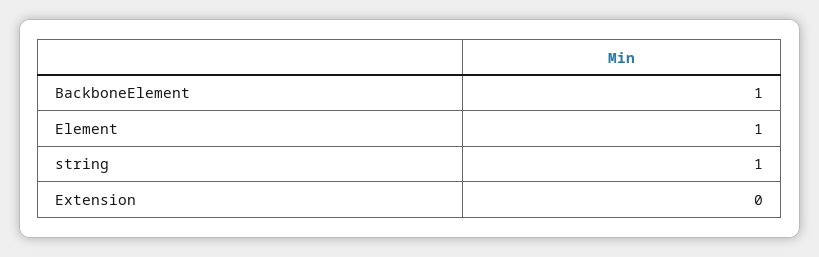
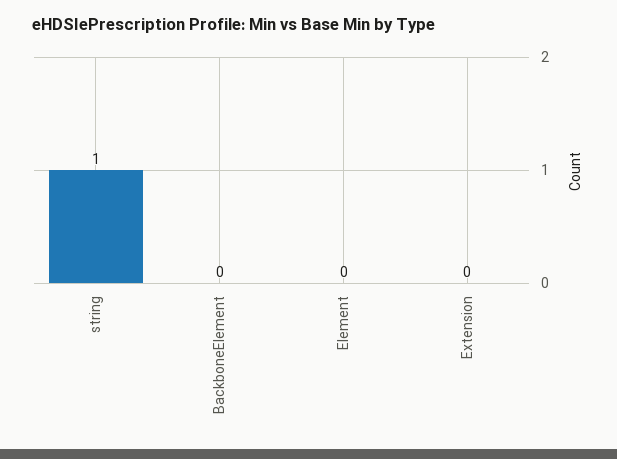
BackboneElement: 1 -> 0
Element: 1 -> 0

